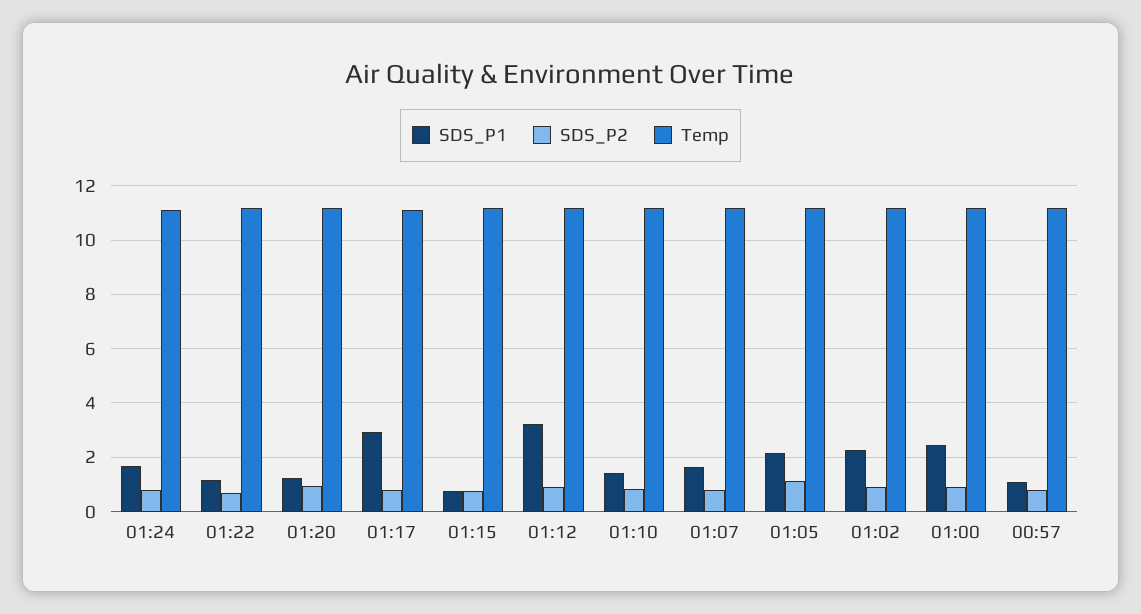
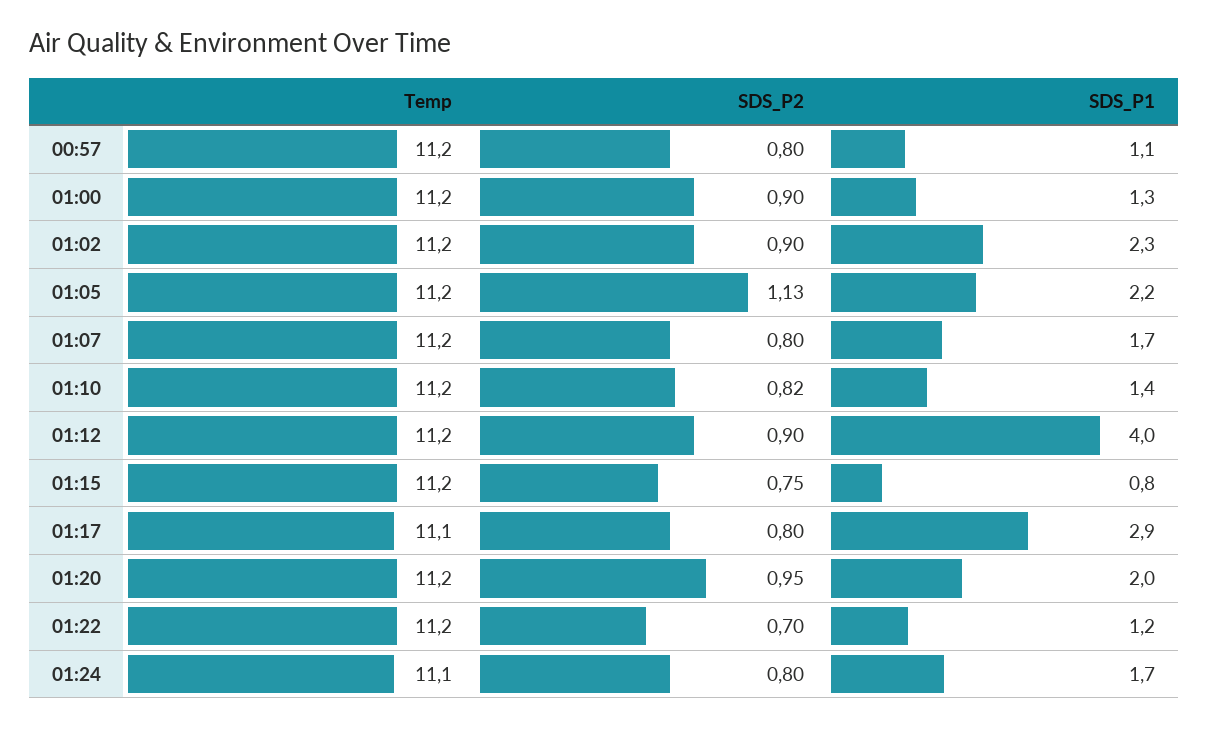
SDS_P1, 01:20: 1.25 -> 2
SDS_P1, 01:12: 3.25 -> 4
SDS_P1, 01:00: 2.5 -> 1.3

